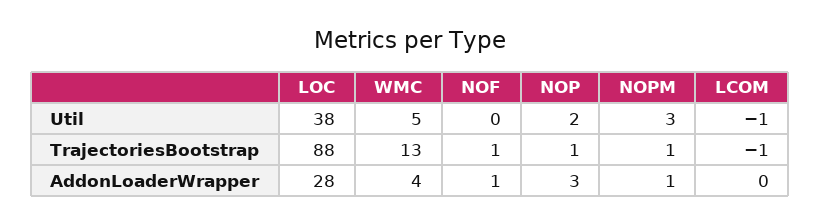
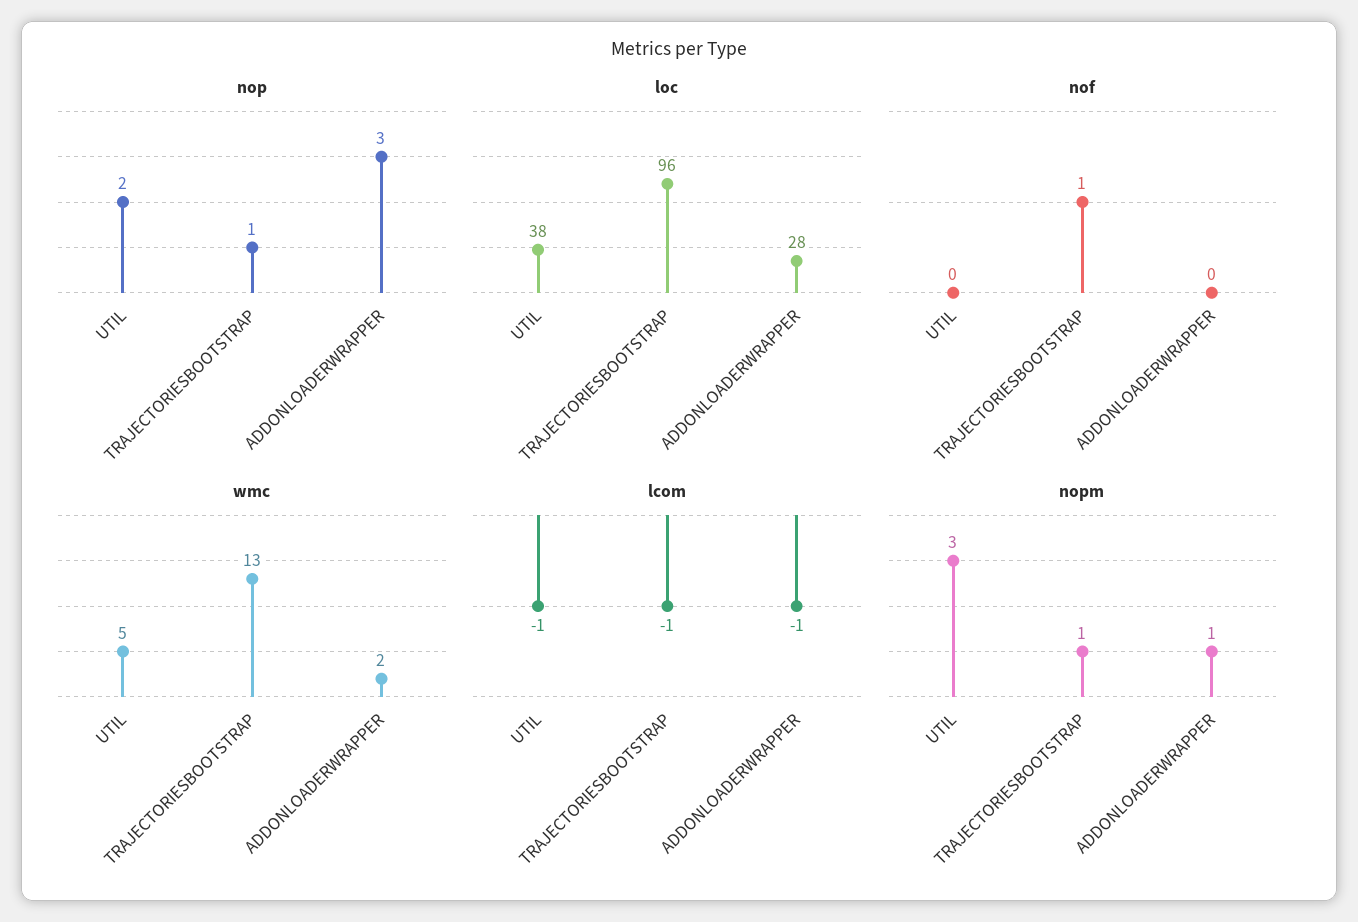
LOC, TrajectoriesBootstrap: 88 -> 96
WMC, AddonLoaderWrapper: 4 -> 2
NOF, AddonLoaderWrapper: 1 -> 0
LCOM, AddonLoaderWrapper: 0 -> -1

